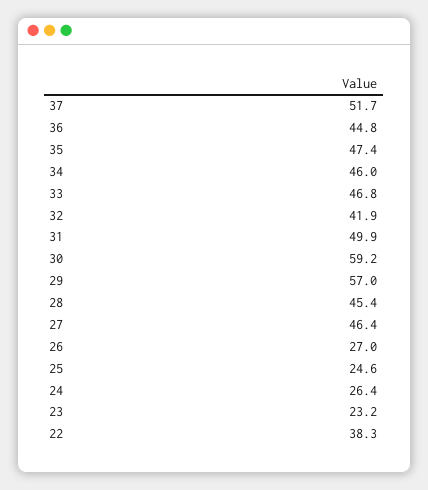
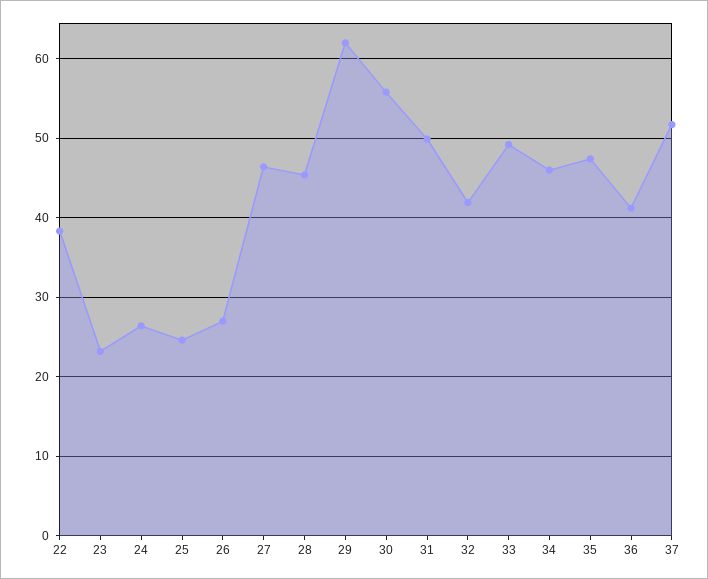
36: 44.8 -> 41
33: 46.8 -> 49
30: 59.2 -> 56
29: 57 -> 62

